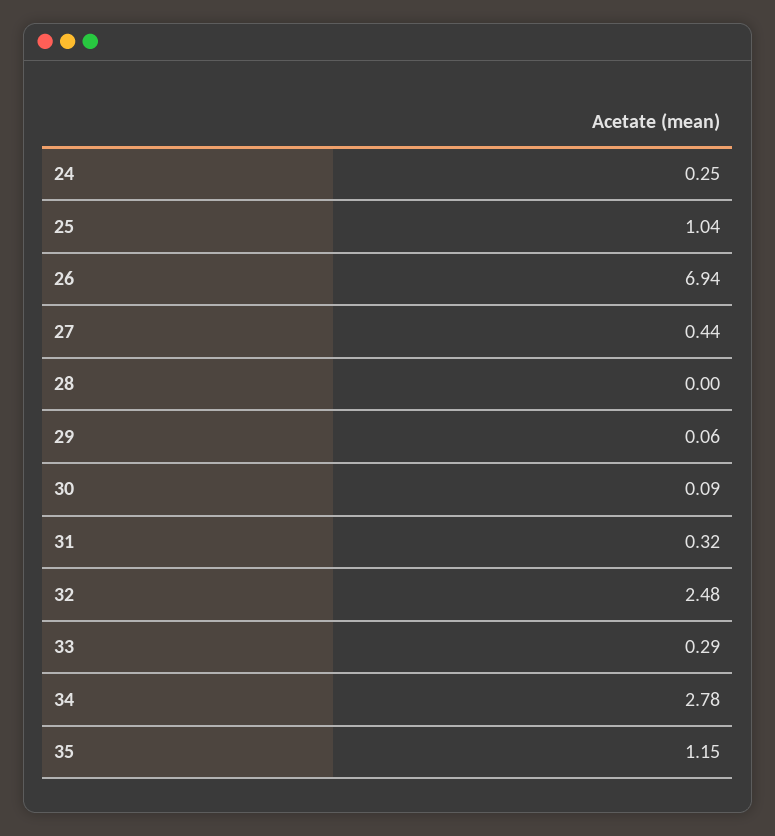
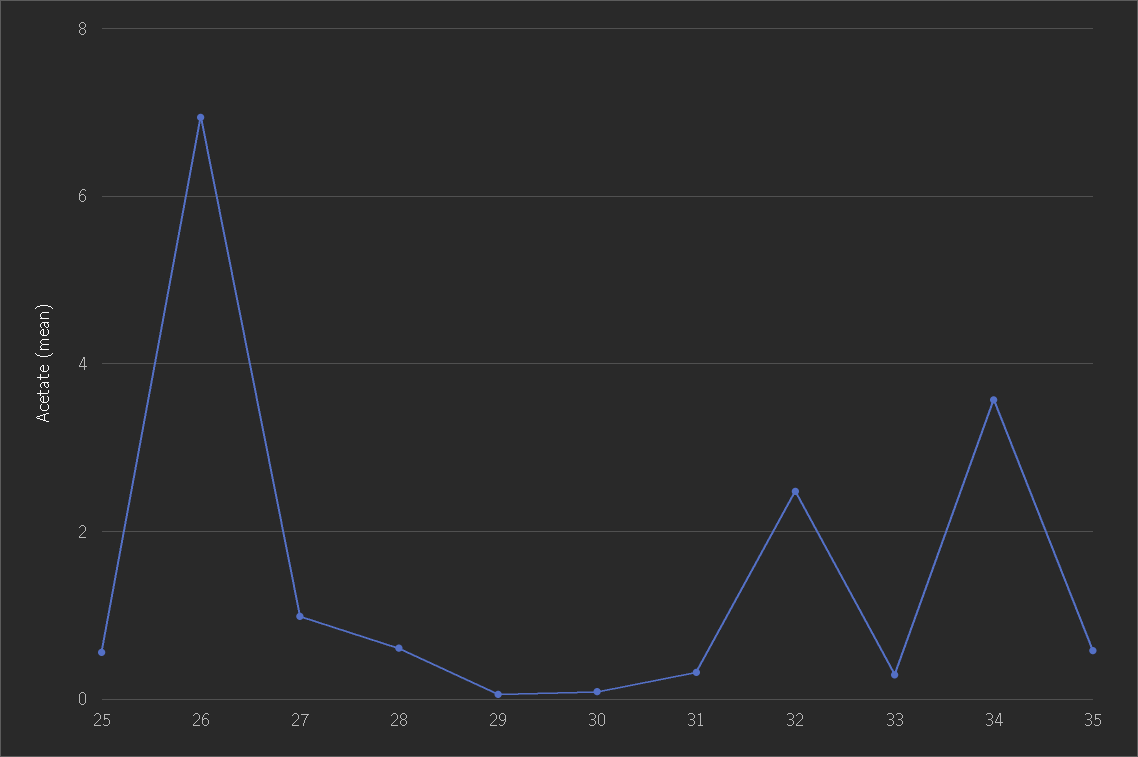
24: 0.25 -> none
25: 1.04 -> 0.6
27: 0.44 -> 1
28: 0 -> 0.6
34: 2.78 -> 3.6
35: 1.15 -> 0.6

